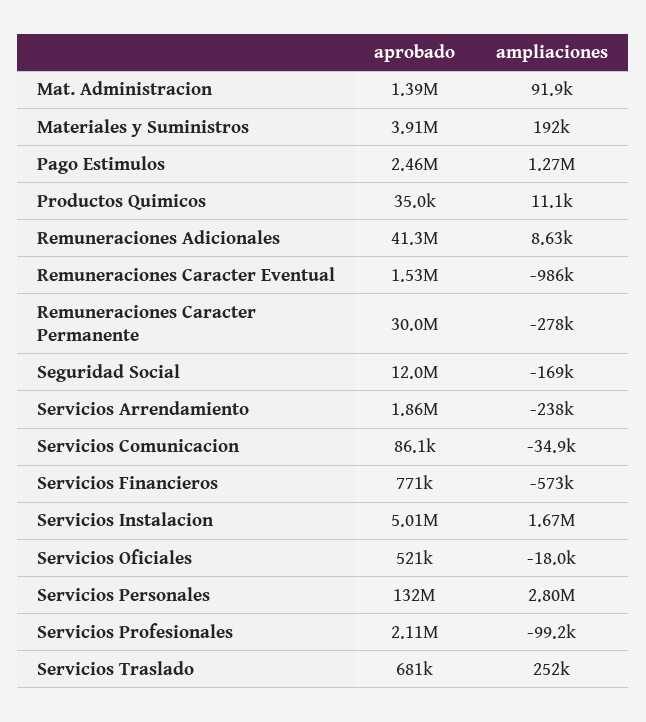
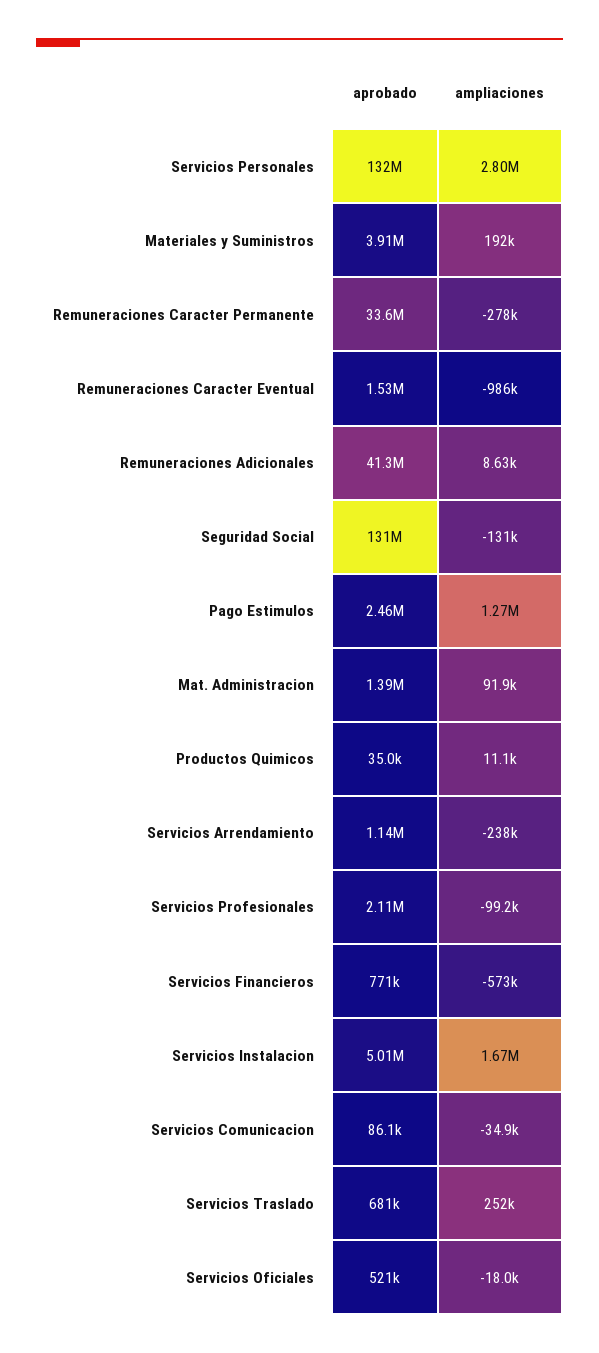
aprobado, Remuneraciones Caracter Permanente: 30000000 -> 33600000
aprobado, Seguridad Social: 12000000 -> 131000000
ampliaciones, Seguridad Social: -169000 -> -131000
aprobado, Servicios Arrendamiento: 1860000 -> 1140000

